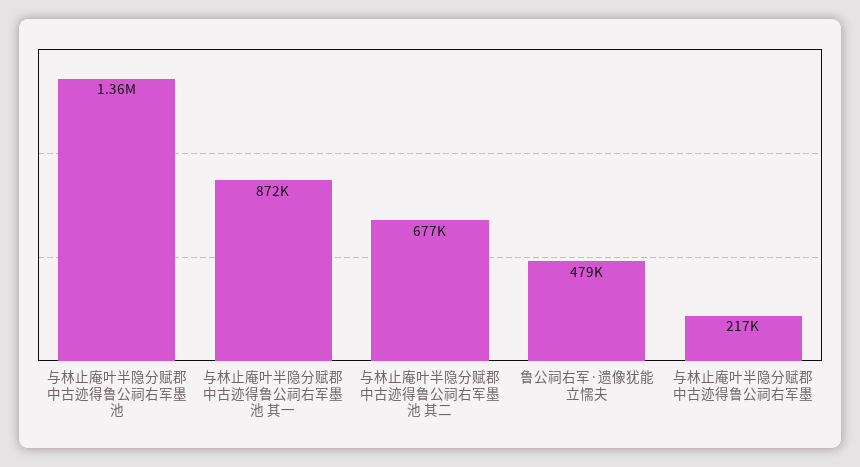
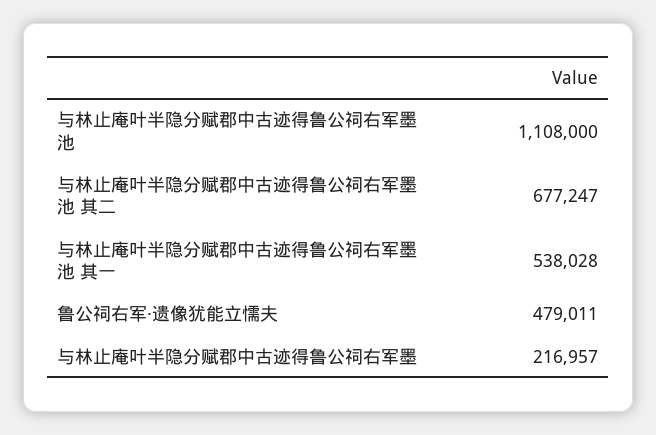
与林止庵叶半隐分赋郡中古迹得鲁公祠右军墨池: 1360000 -> 1108000
与林止庵叶半隐分赋郡中古迹得鲁公祠右军墨池 其一: 872000 -> 538028

